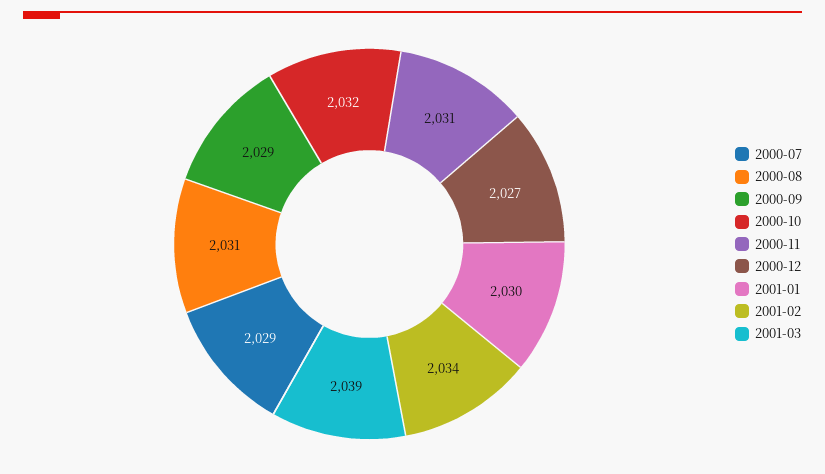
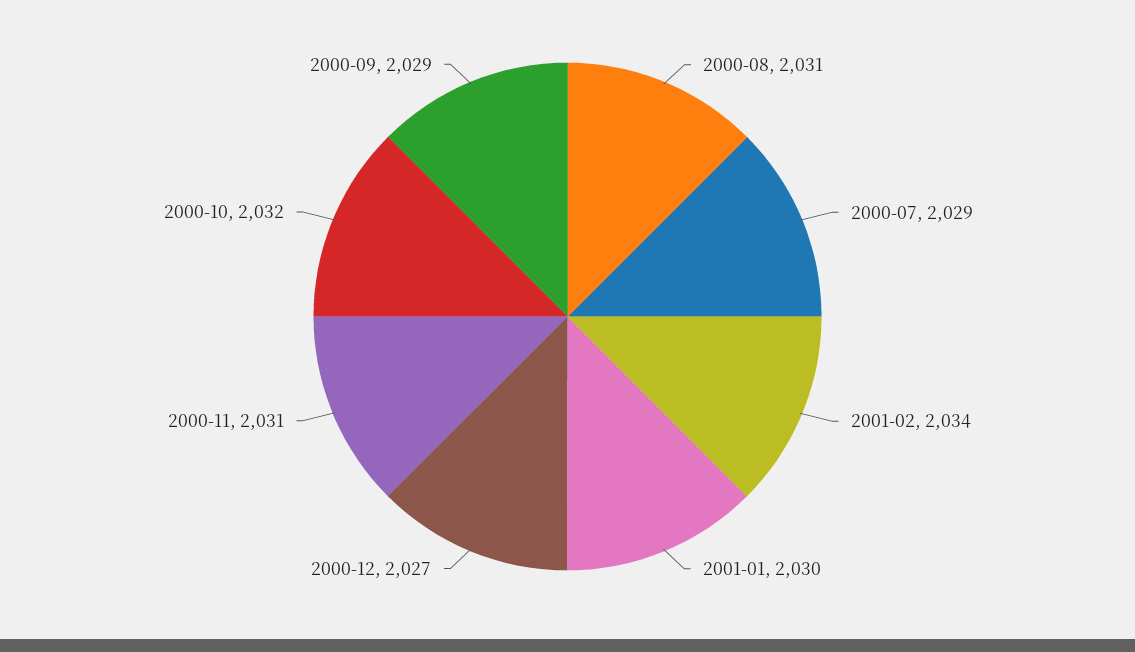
2001-03: 2039 -> none

